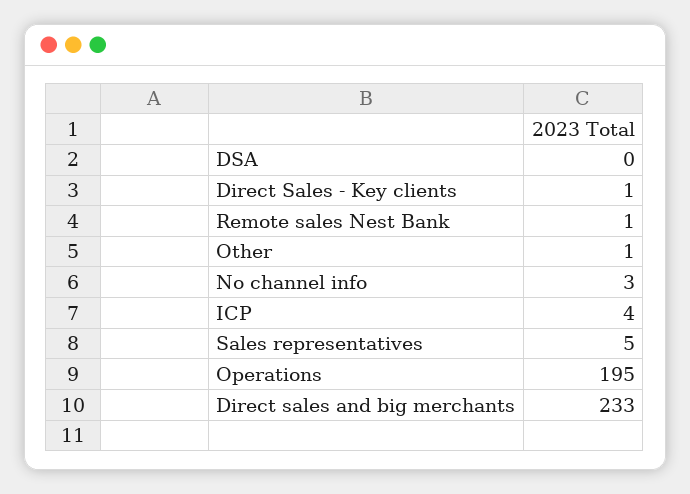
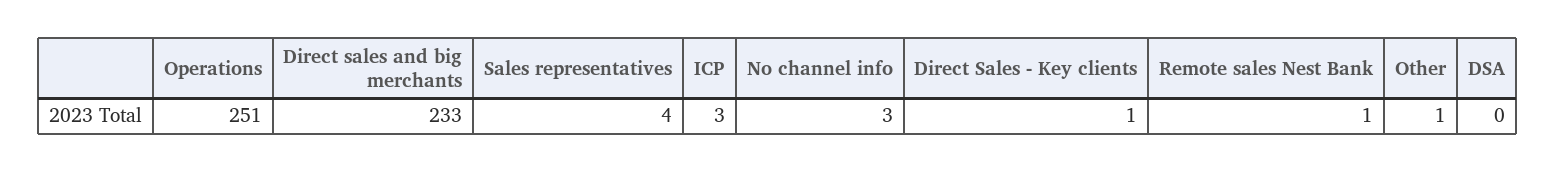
ICP: 4 -> 3
Sales representatives: 5 -> 4
Operations: 195 -> 251

